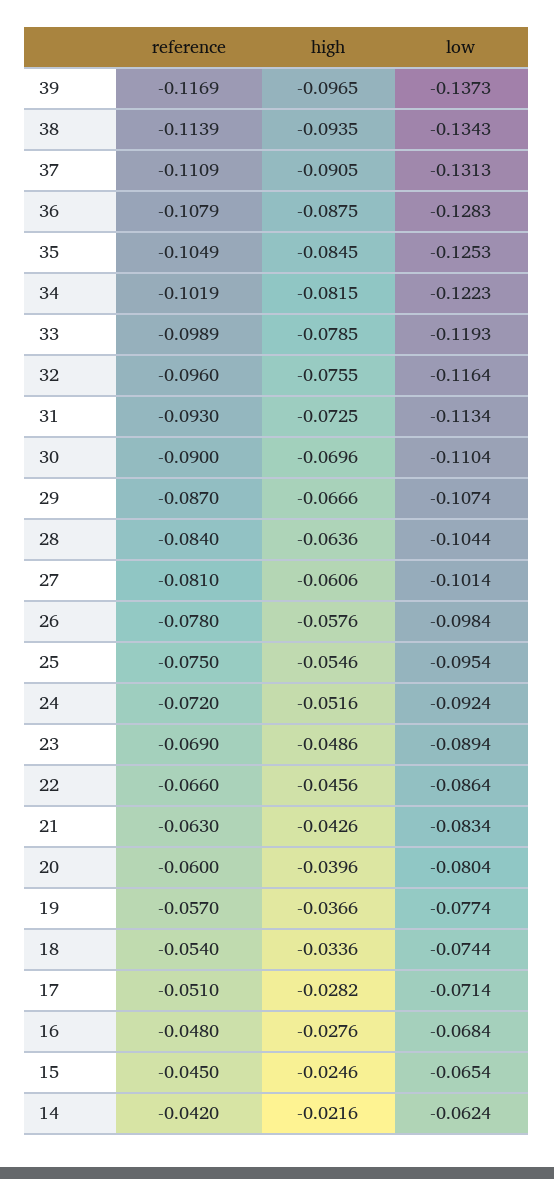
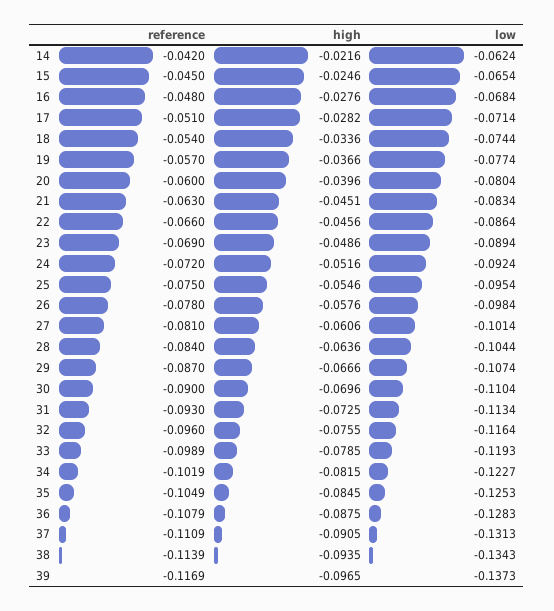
low, 34: -0.1223 -> -0.1227
high, 21: -0.0426 -> -0.0451

